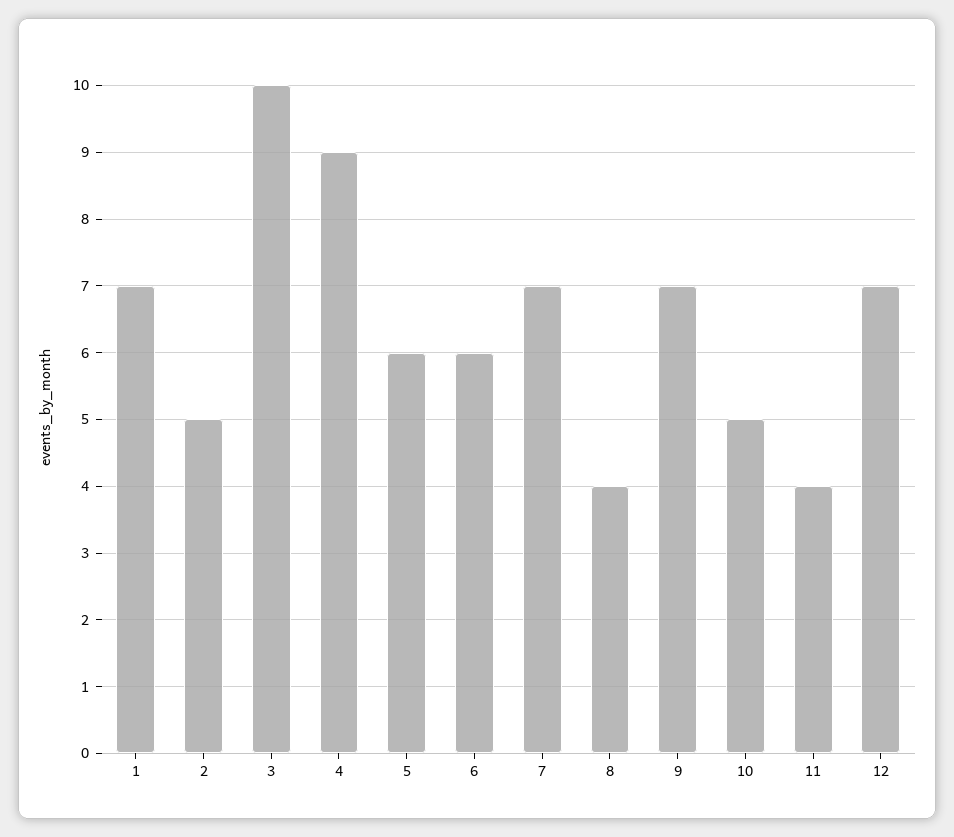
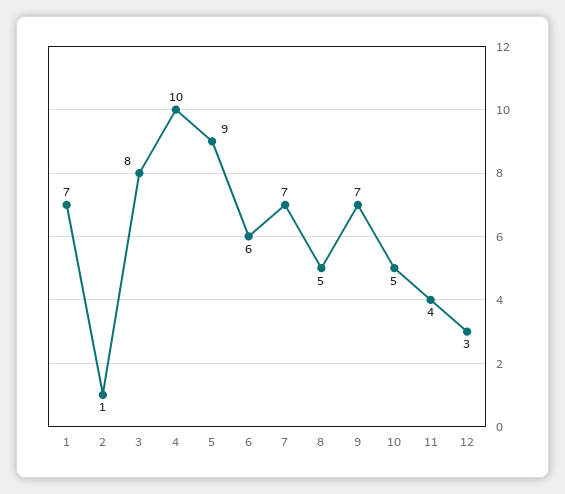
2: 5 -> 1
3: 10 -> 8
4: 9 -> 10
5: 6 -> 9
8: 4 -> 5
12: 7 -> 3

